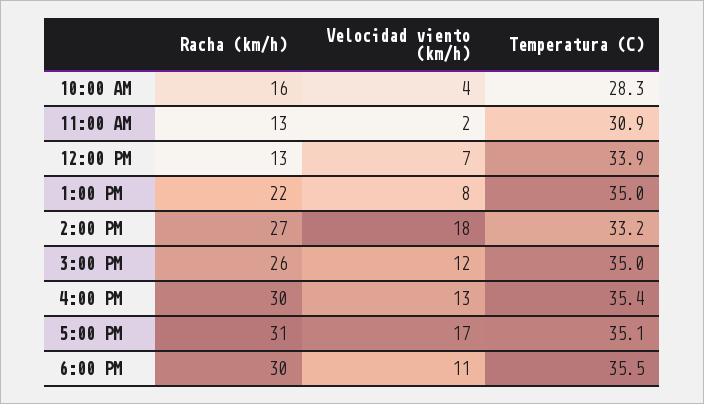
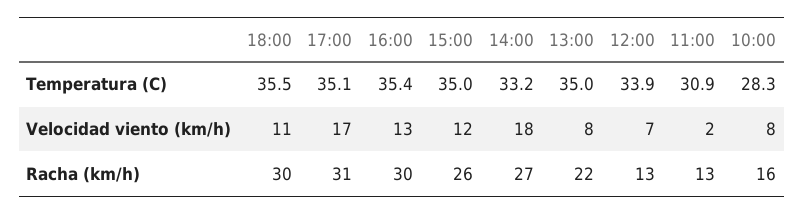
Velocidad viento (km/h), 10:00 AM: 4 -> 8

